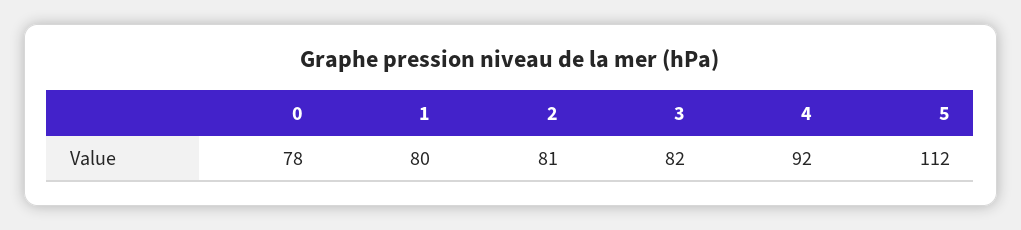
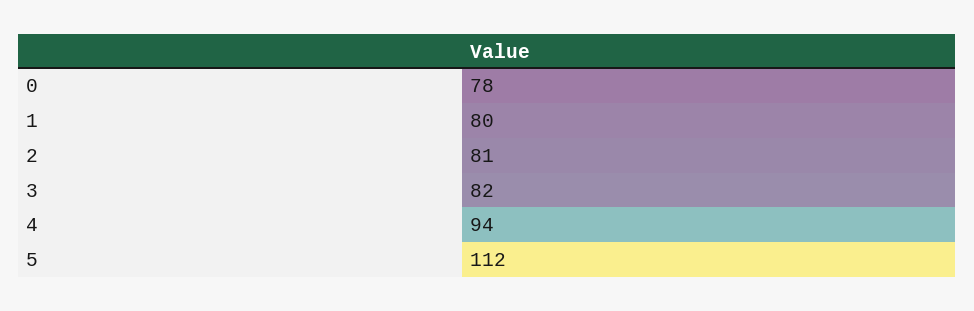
4: 92 -> 94

